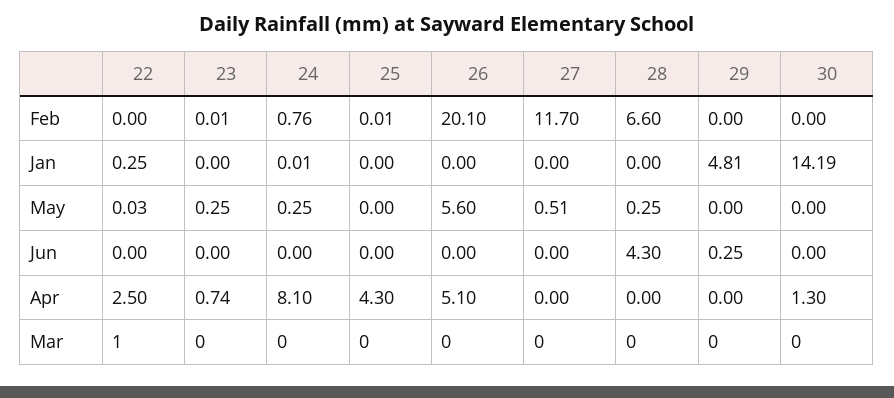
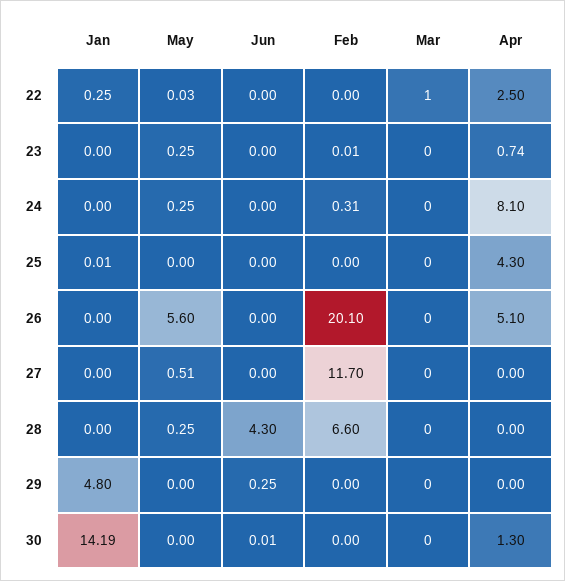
24, Feb: 0.76 -> 0.31
25, Feb: 0.01 -> 0
24, Jan: 0.01 -> 0
25, Jan: 0 -> 0.01
29, Jan: 4.81 -> 4.8
30, Jun: 0 -> 0.01

